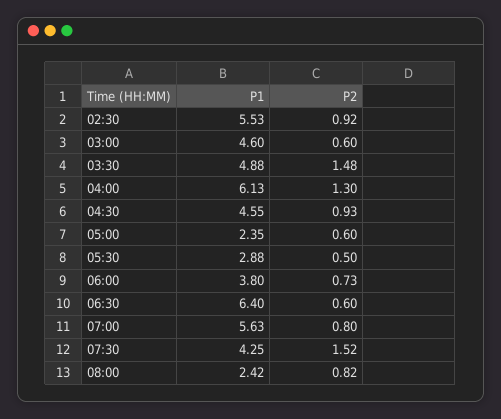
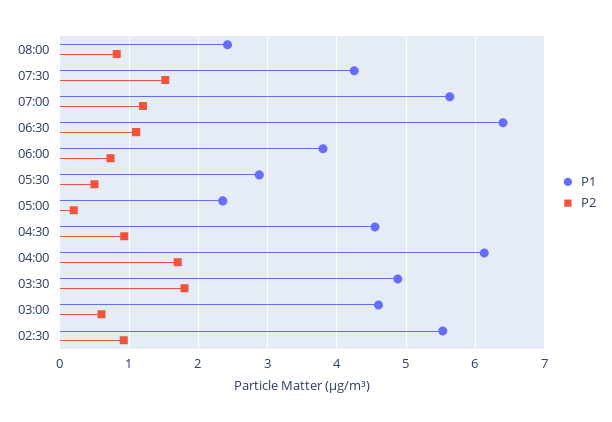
P2, 03:30: 1.48 -> 1.8
P2, 04:00: 1.3 -> 1.7
P2, 05:00: 0.6 -> 0.2
P2, 06:30: 0.6 -> 1.1
P2, 07:00: 0.8 -> 1.2

